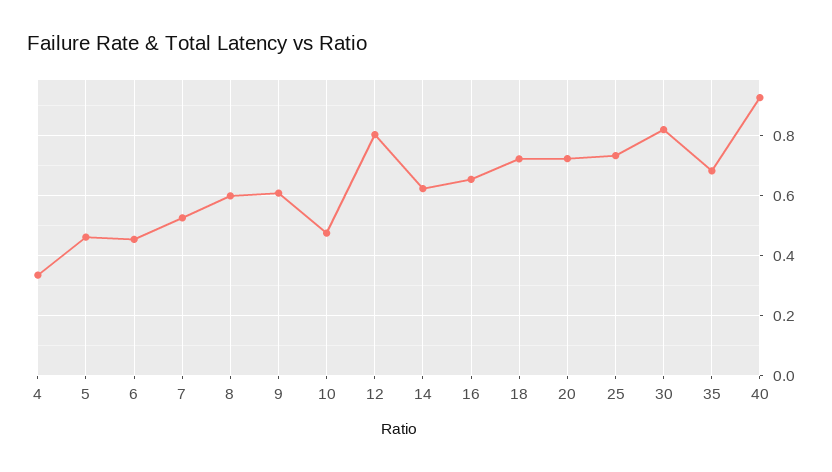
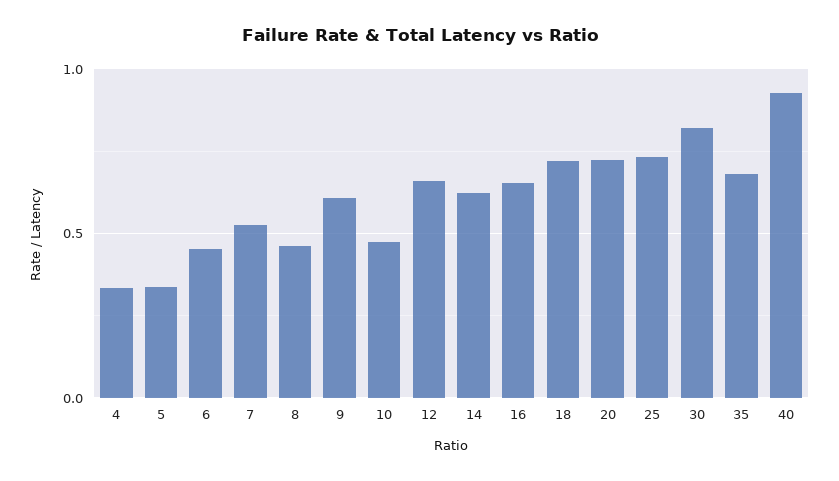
5: 0.46 -> 0.35
8: 0.6 -> 0.45
12: 0.8 -> 0.65

